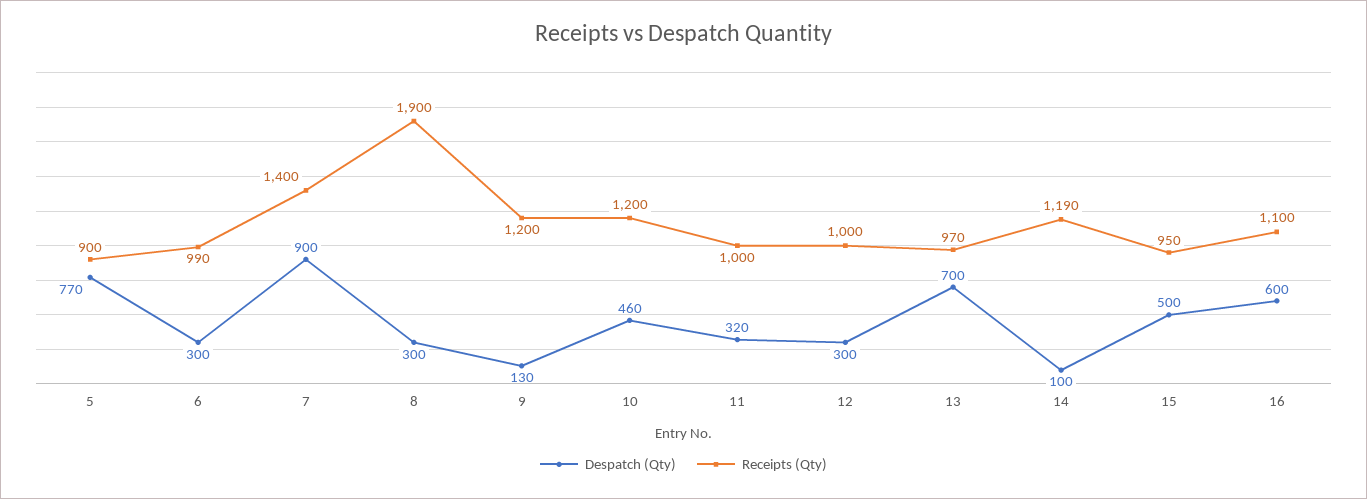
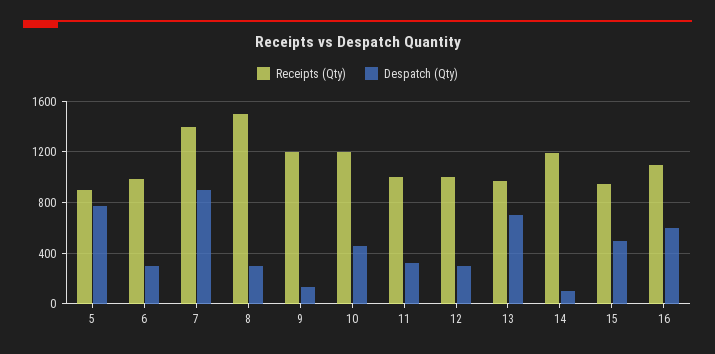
Receipts (Qty), 8: 1900 -> 1500

